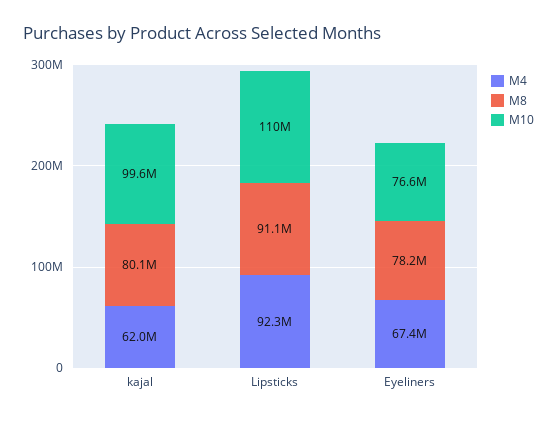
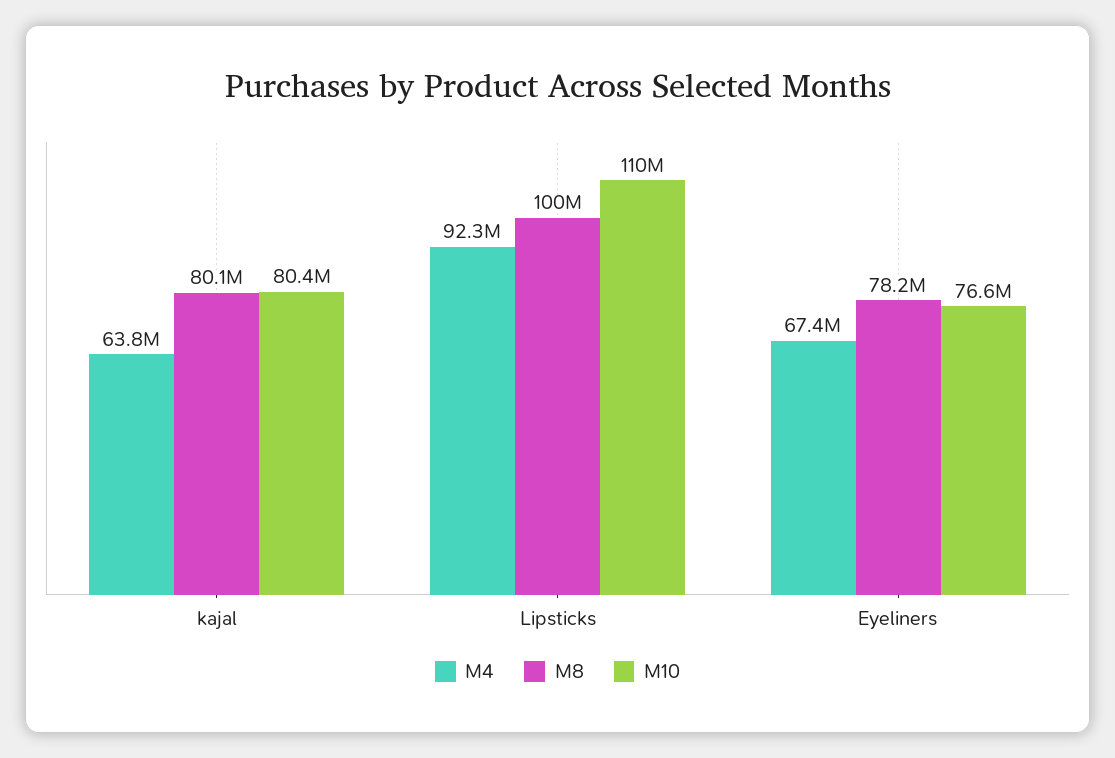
M4, kajal: 62000000 -> 63800000
M10, kajal: 99600000 -> 80400000
M8, Lipsticks: 91100000 -> 100000000

